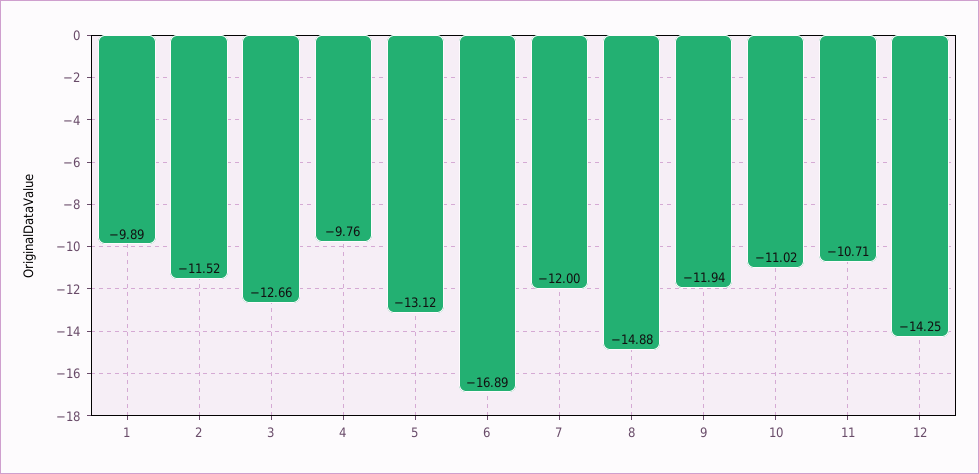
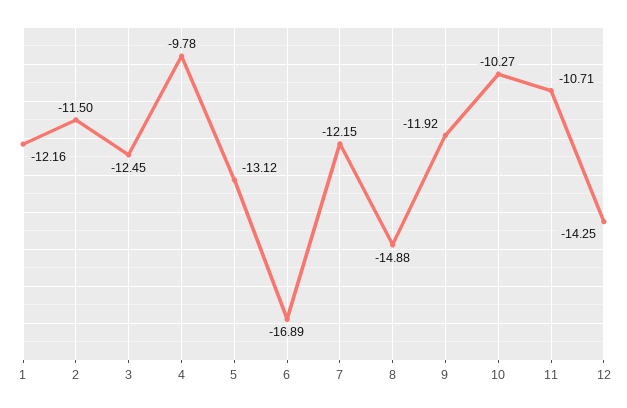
1: -9.89 -> -12.16
2: -11.52 -> -11.5
3: -12.66 -> -12.45
4: -9.76 -> -9.78
7: -12 -> -12.15
9: -11.94 -> -11.92
10: -11.02 -> -10.27

